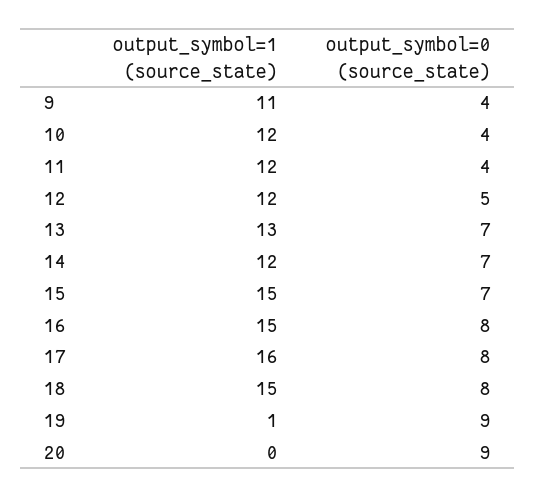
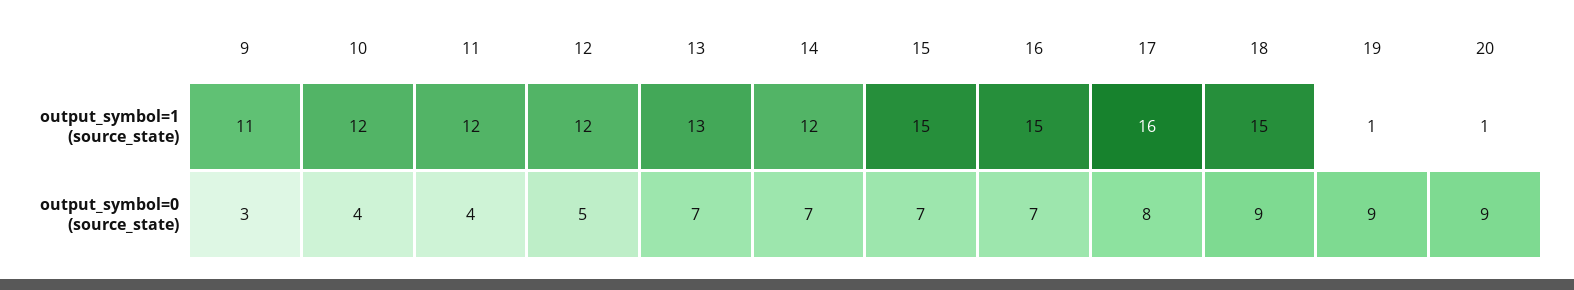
output_symbol=0 (source_state), 9: 4 -> 3
output_symbol=0 (source_state), 16: 8 -> 7
output_symbol=0 (source_state), 18: 8 -> 9
output_symbol=1 (source_state), 20: 0 -> 1

